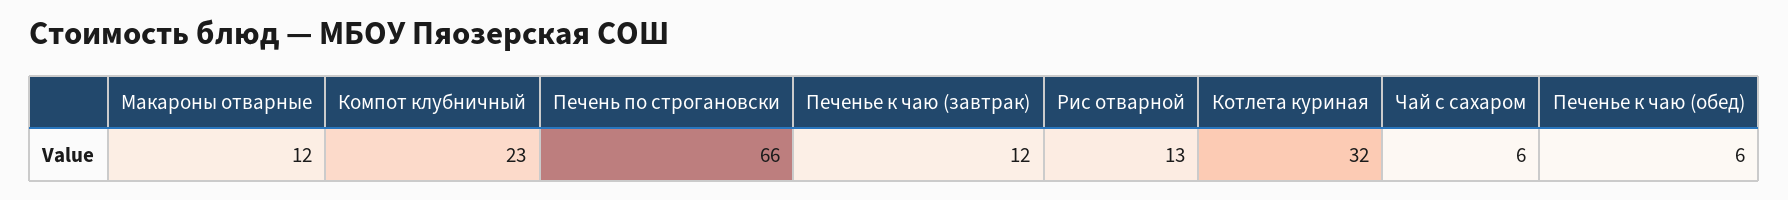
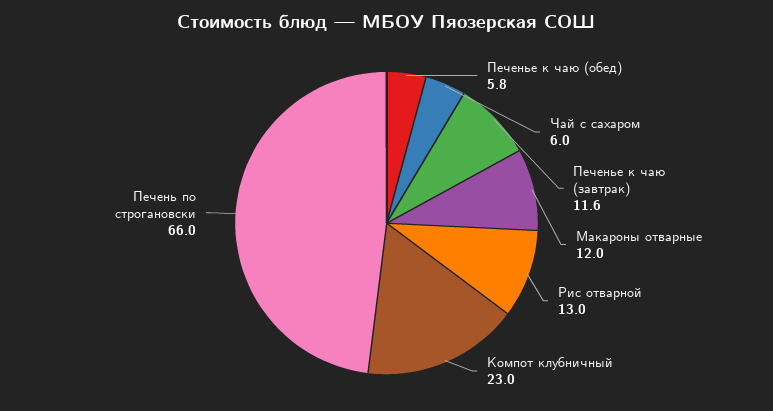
Котлета куриная: 32 -> none

